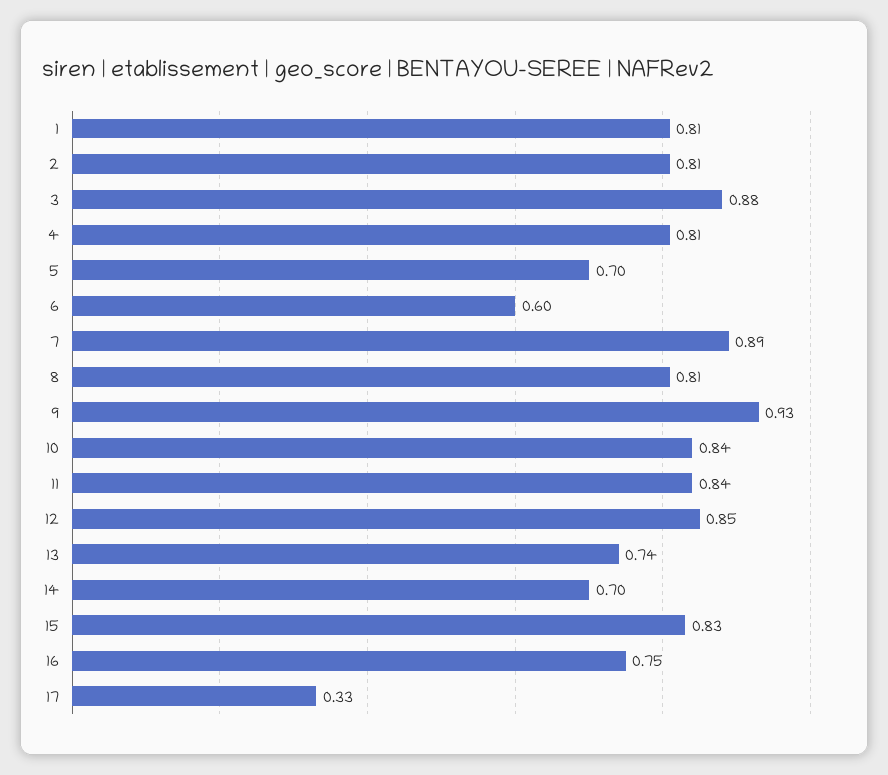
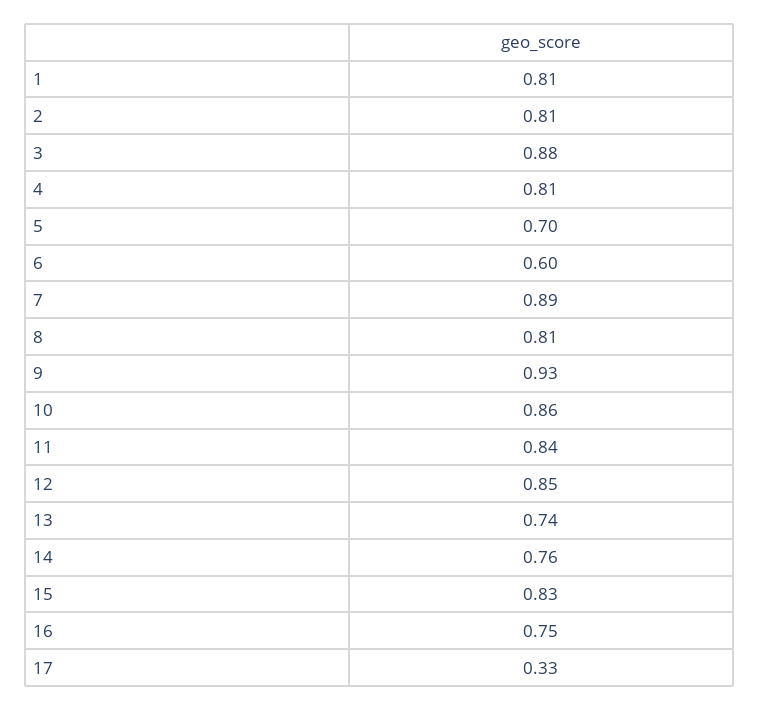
10: 0.84 -> 0.86
14: 0.7 -> 0.76

